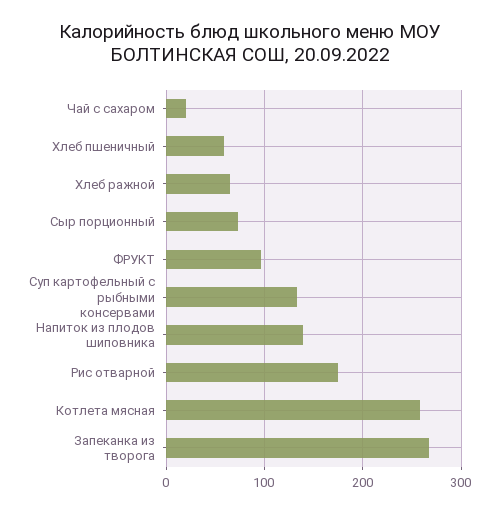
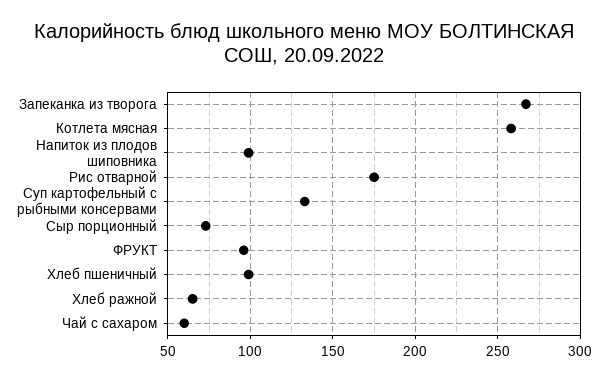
Чай с сахаром: 20 -> 60
Хлеб пшеничный: 60 -> 100
Напиток из плодов шиповника: 140 -> 100

